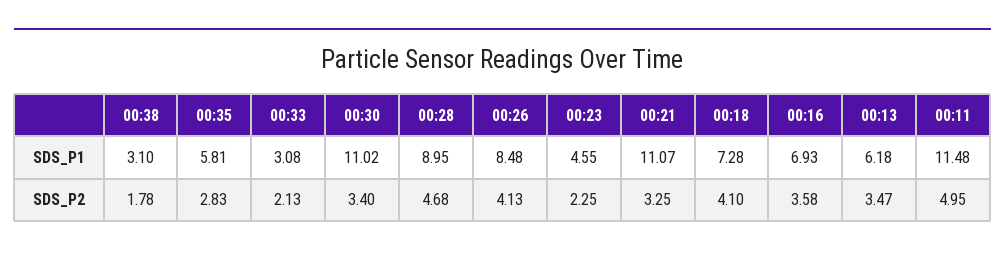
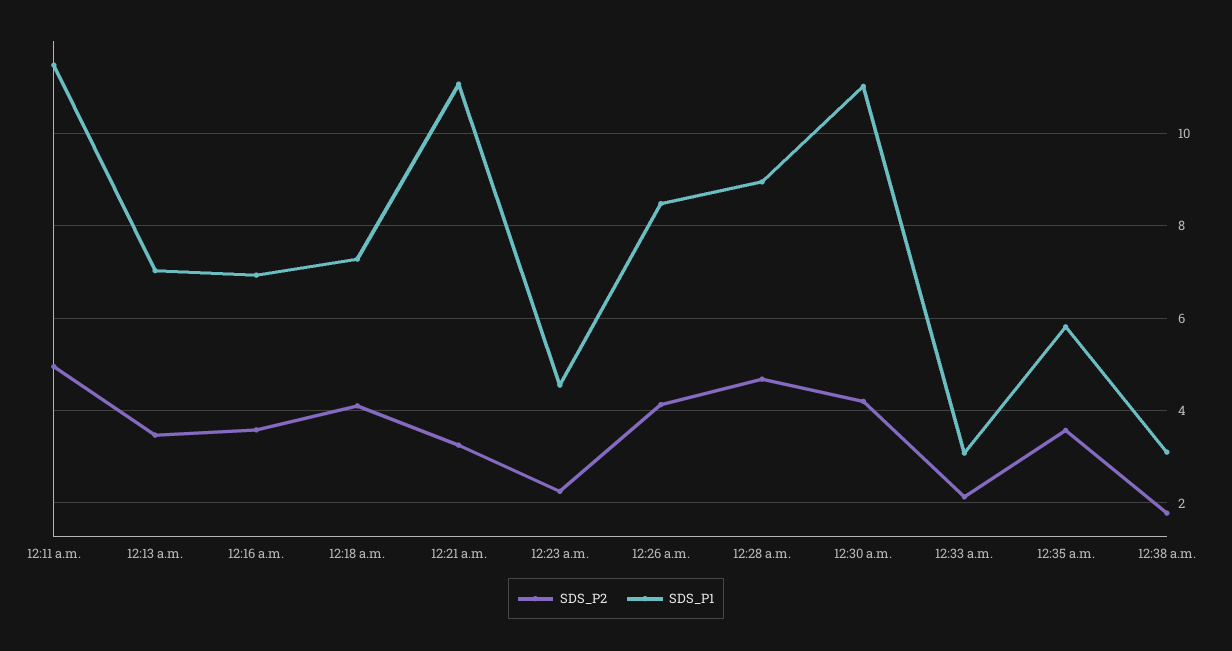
SDS_P1, 00:13: 6.18 -> 7
SDS_P2, 00:35: 2.83 -> 3.6
SDS_P2, 00:30: 3.4 -> 4.2

